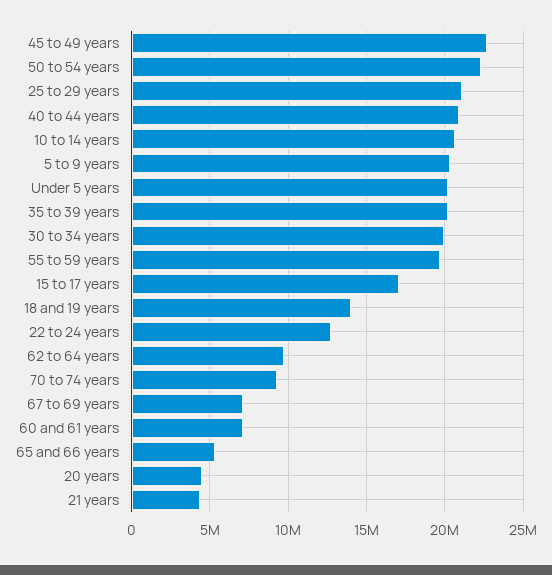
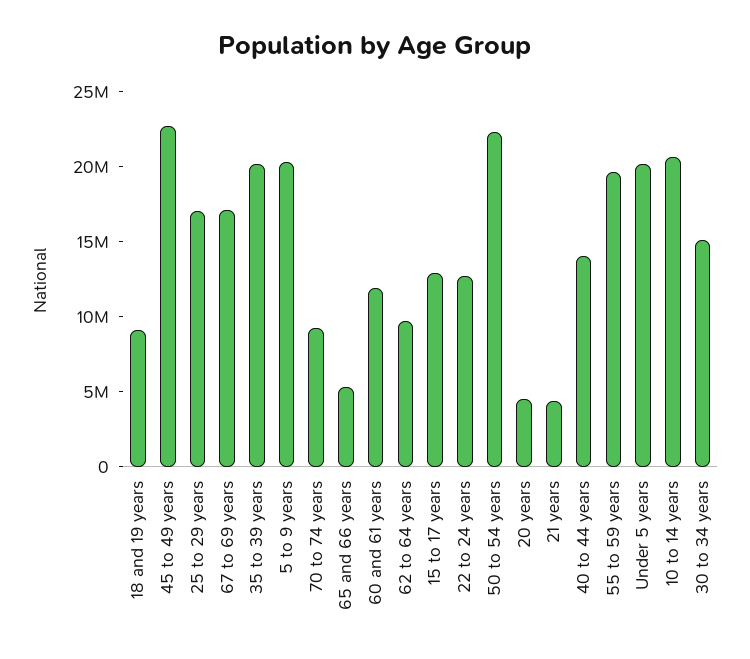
25 to 29 years: 21000000 -> 17000000
40 to 44 years: 21000000 -> 14000000
30 to 34 years: 20000000 -> 15000000
15 to 17 years: 17000000 -> 13000000
18 and 19 years: 14000000 -> 9000000
67 to 69 years: 7000000 -> 17000000
60 and 61 years: 7000000 -> 12000000

